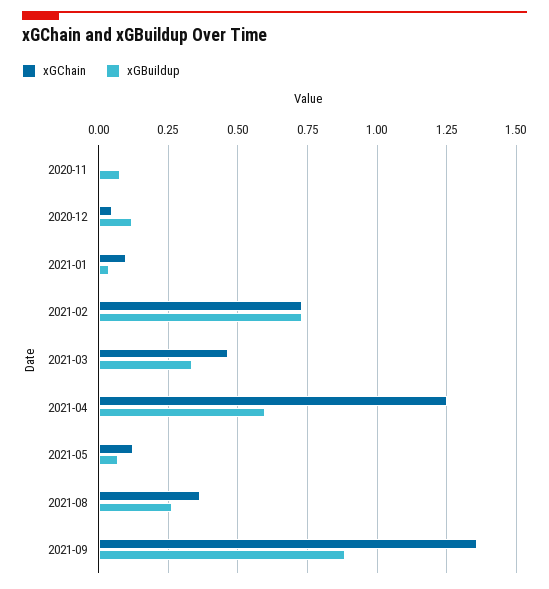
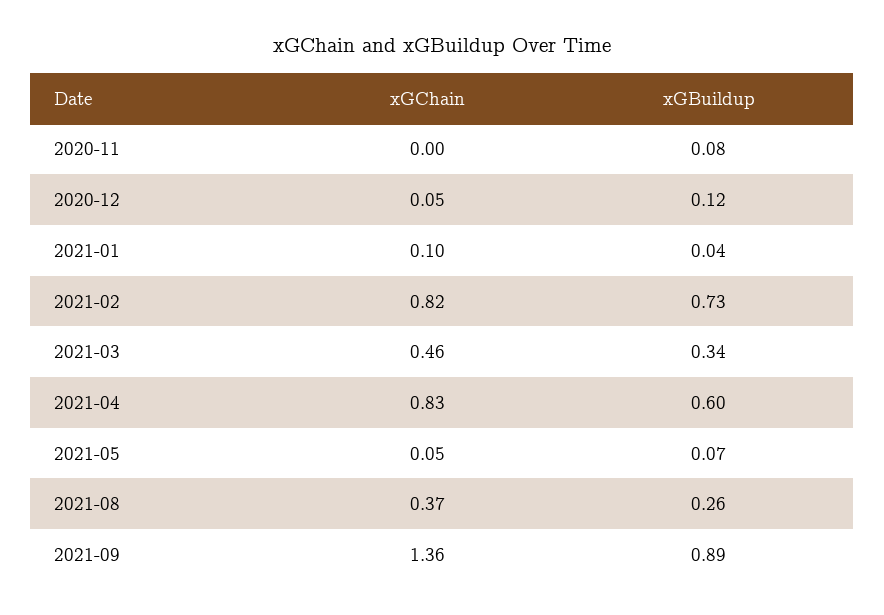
xGChain, 2021-02: 0.725 -> 0.82
xGChain, 2021-04: 1.25 -> 0.83
xGChain, 2021-05: 0.125 -> 0.05

